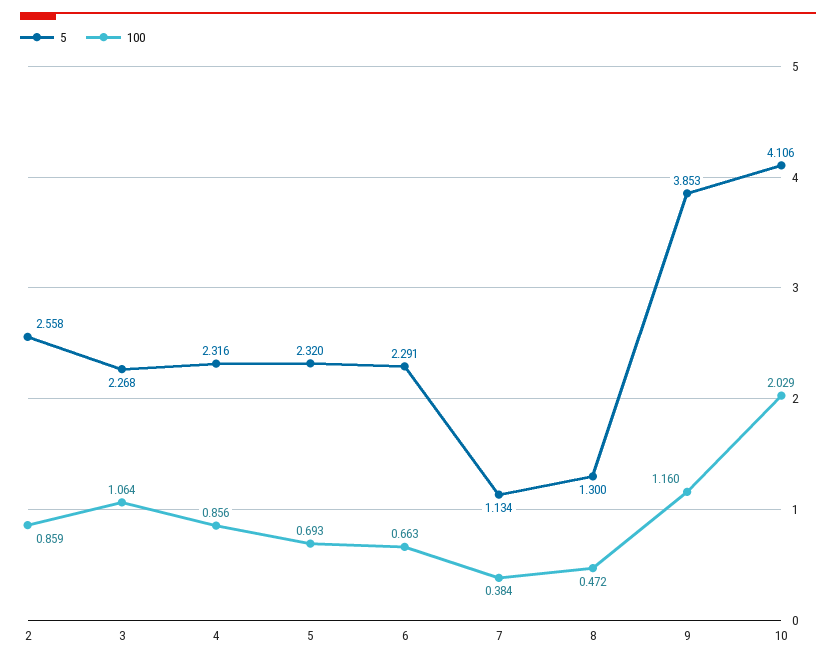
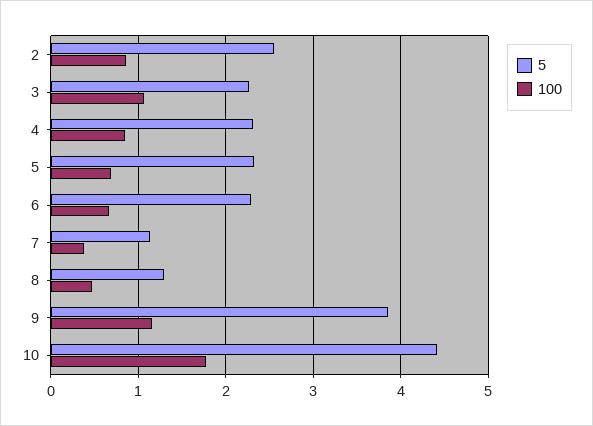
5, 10: 4.106 -> 4.4
100, 10: 2.029 -> 1.8

